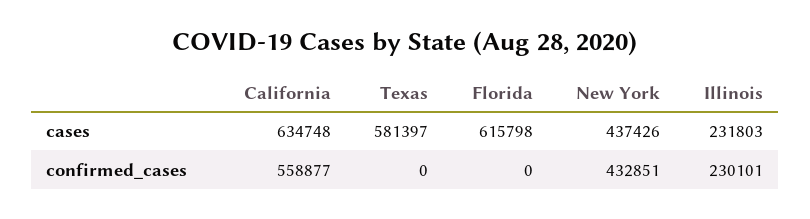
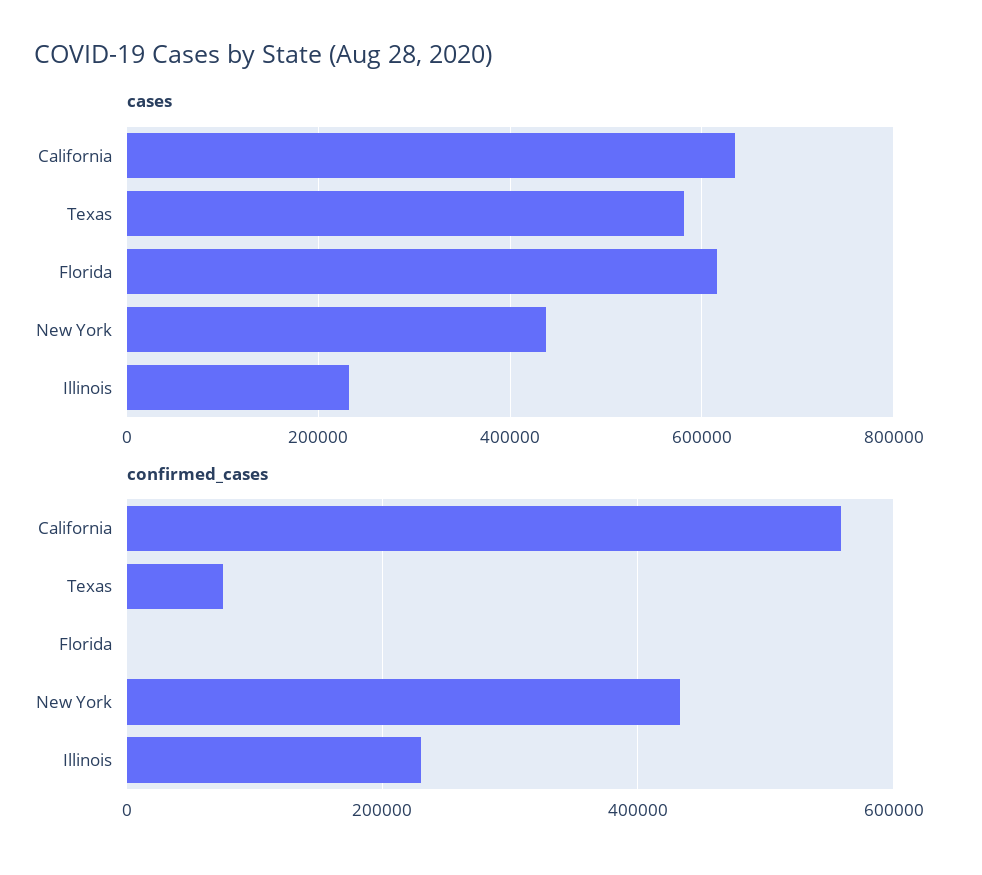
confirmed_cases, Texas: 0 -> 80000

